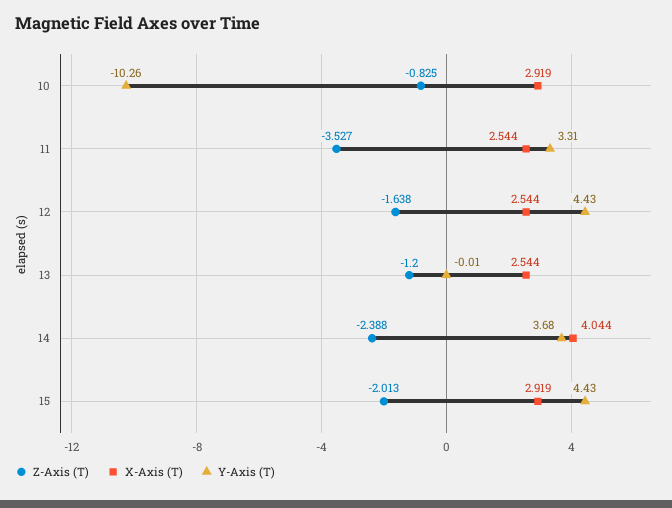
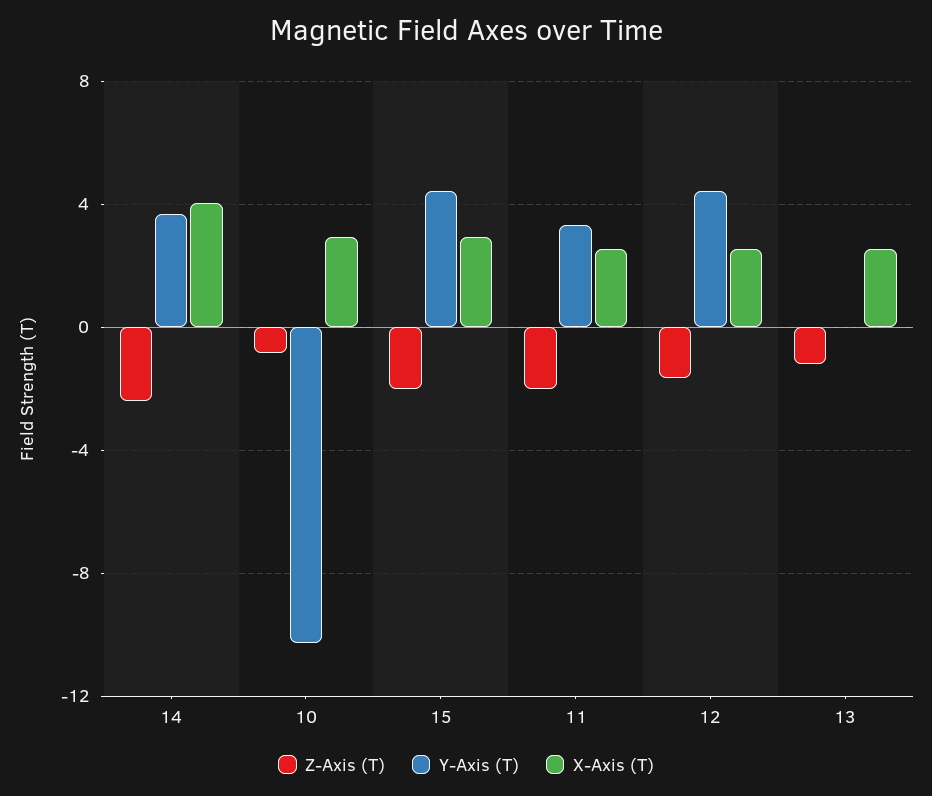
Z-Axis (T), 11: -3.527 -> -2

